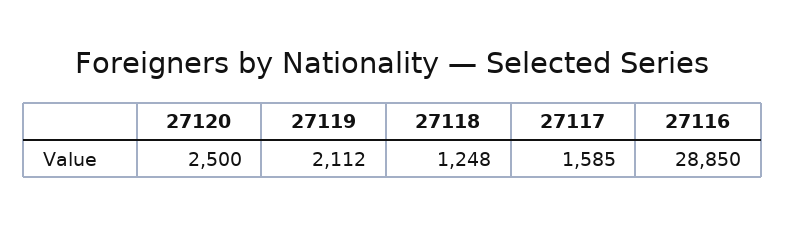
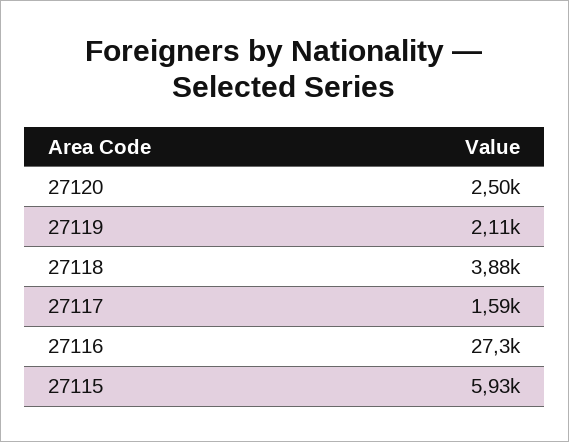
27118: 1248 -> 3880
27116: 28850 -> 27300
27115: none -> 5930

